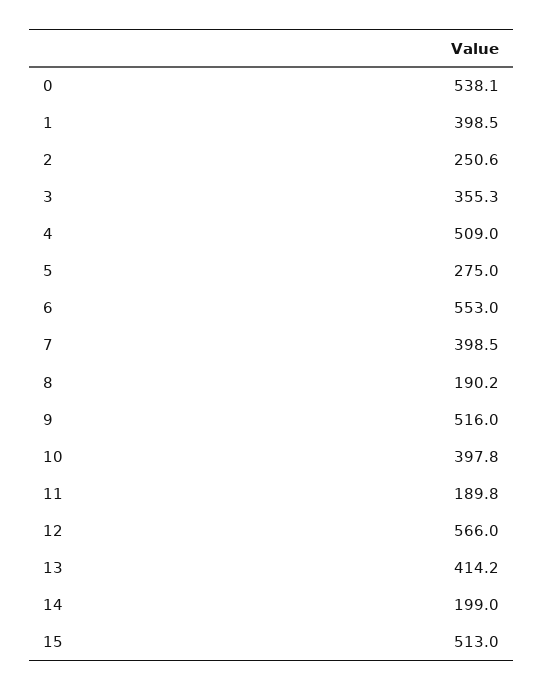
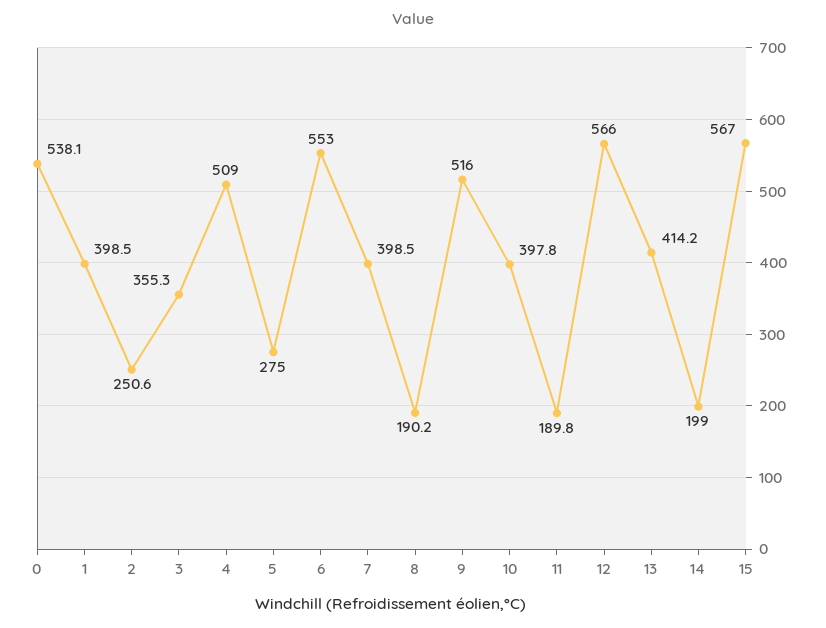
15: 513 -> 567

